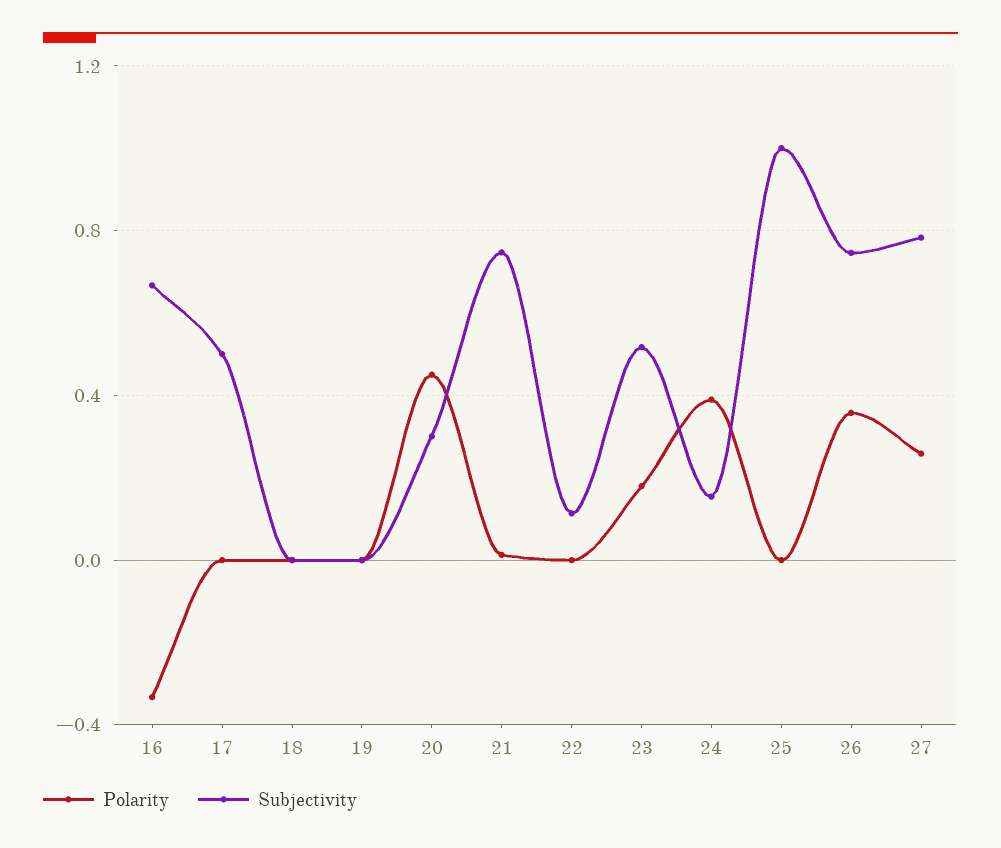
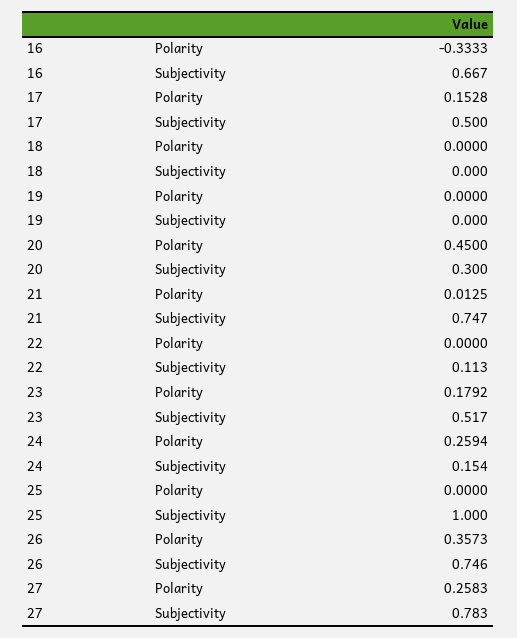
Polarity, 17: 0 -> 0.1528
Polarity, 24: 0.4 -> 0.2594

